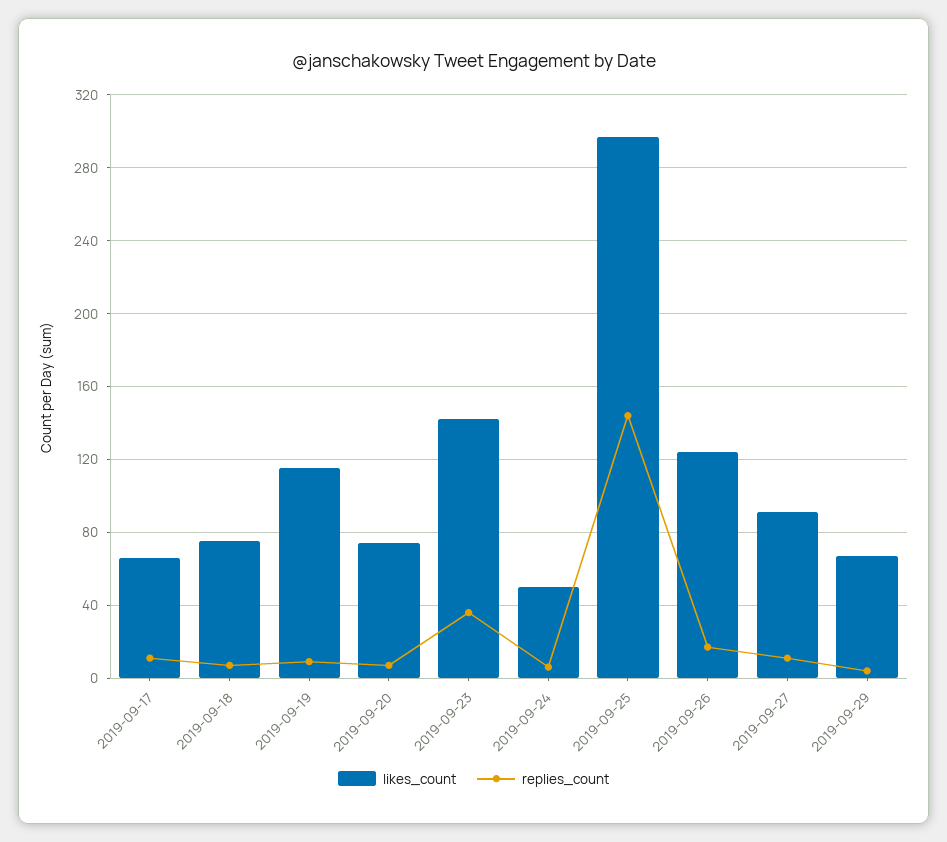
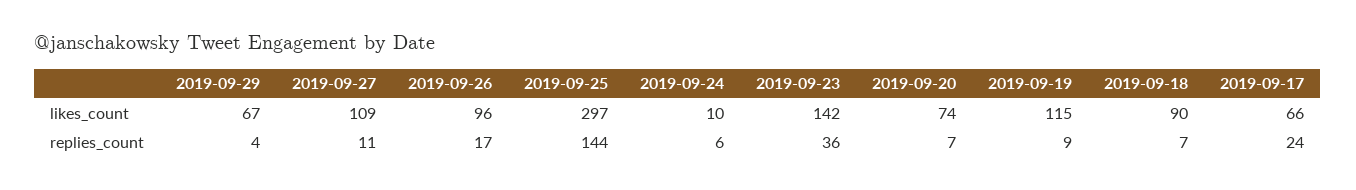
replies_count, 2019-09-17: 10 -> 24
likes_count, 2019-09-18: 75 -> 90
likes_count, 2019-09-24: 50 -> 10
likes_count, 2019-09-26: 125 -> 96
likes_count, 2019-09-27: 90 -> 109

